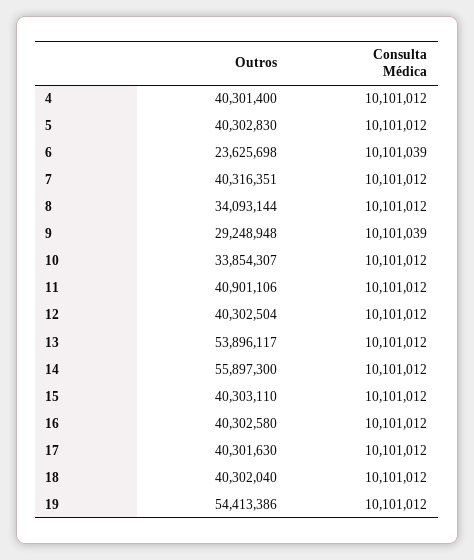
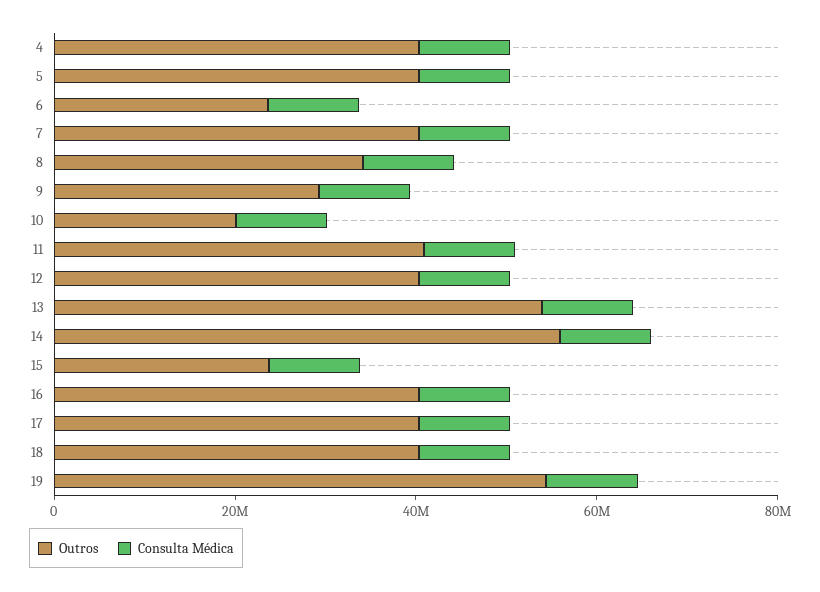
Outros, 10: 33854307 -> 20000000
Outros, 15: 40303110 -> 25000000

